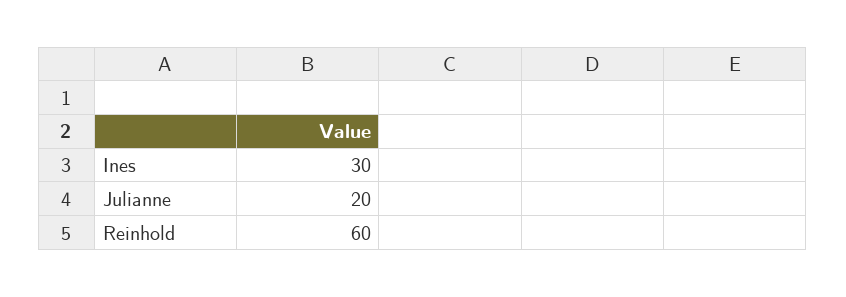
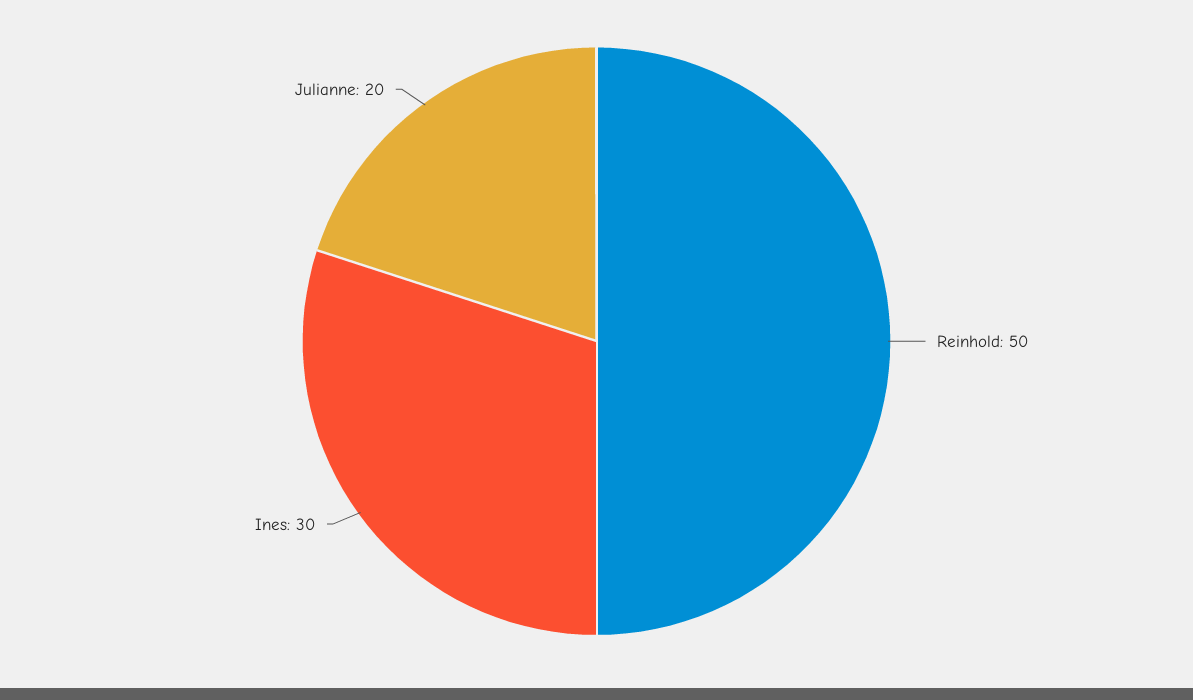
Reinhold: 60 -> 50

